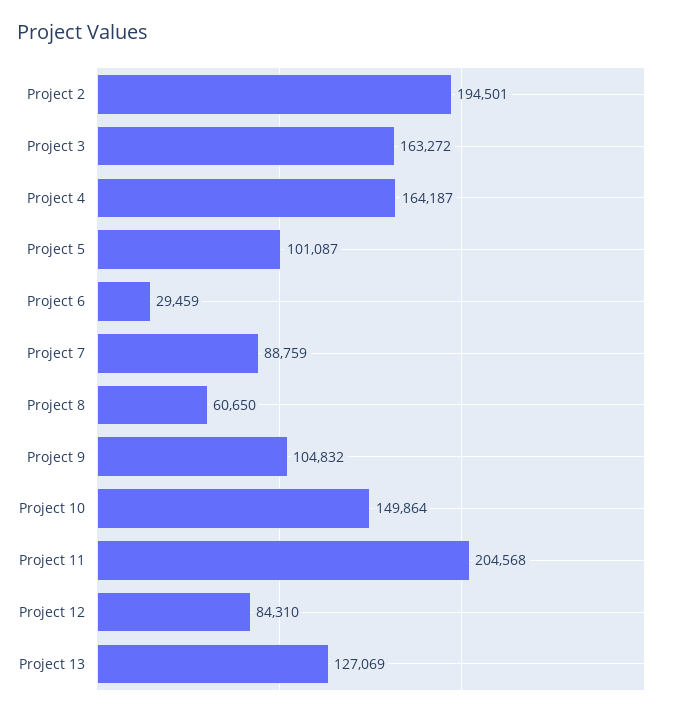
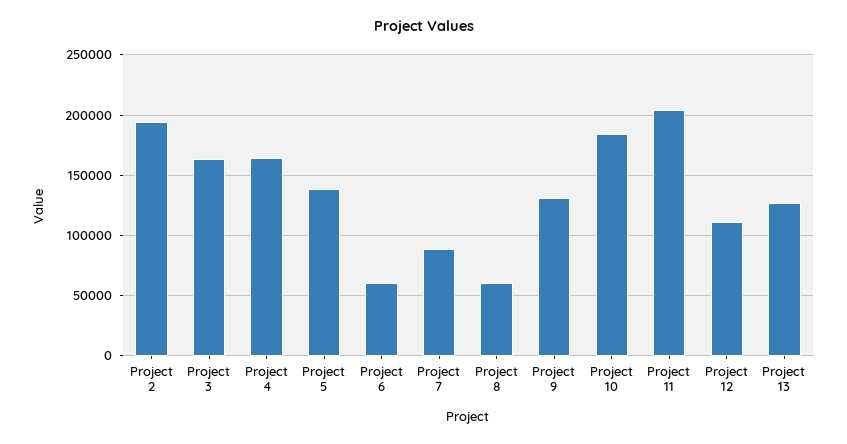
Project 5: 101087 -> 140000
Project 6: 29459 -> 60000
Project 9: 104832 -> 130000
Project 10: 149864 -> 185000
Project 12: 84310 -> 110000

